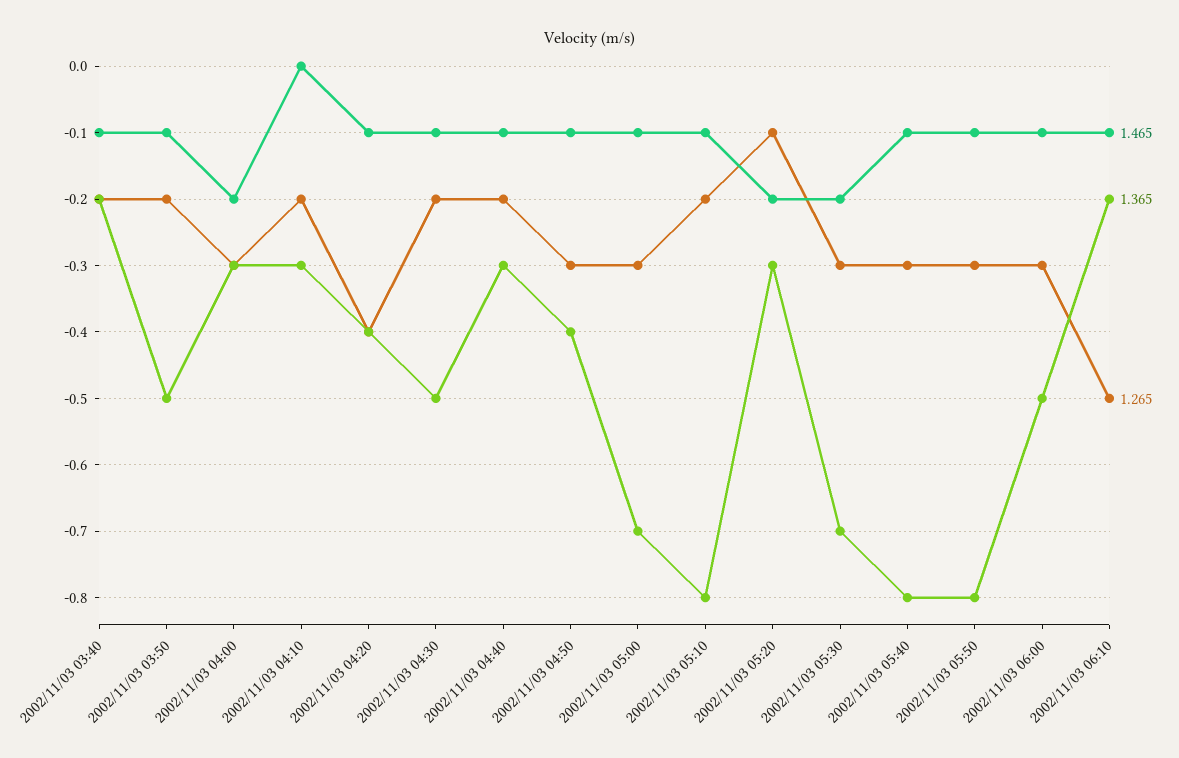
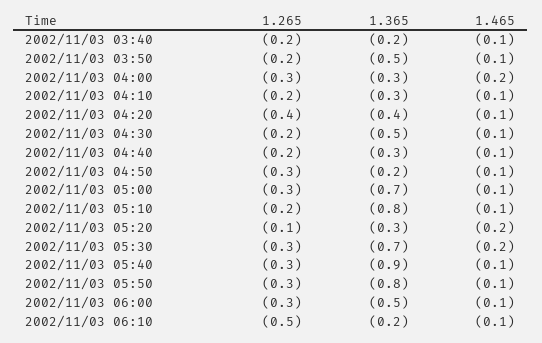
1.465, 2002/11/03 04:10: 0 -> -0.1
1.365, 2002/11/03 04:50: -0.4 -> -0.2
1.365, 2002/11/03 05:40: -0.8 -> -0.9

